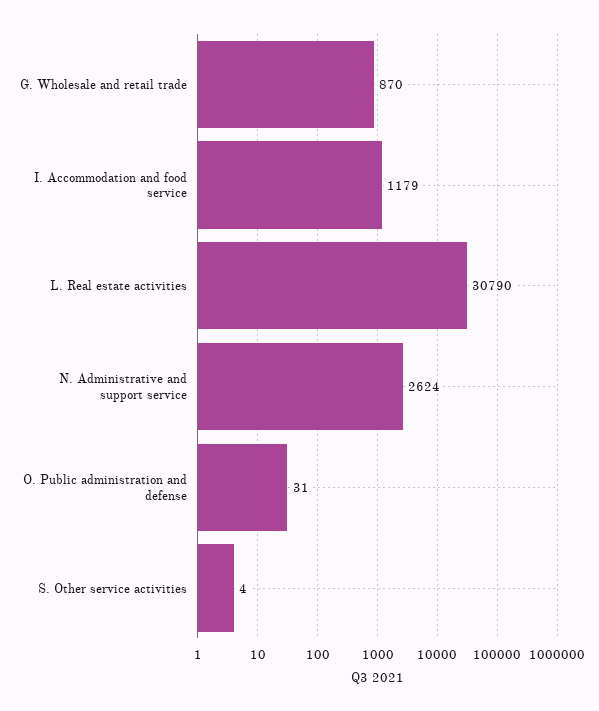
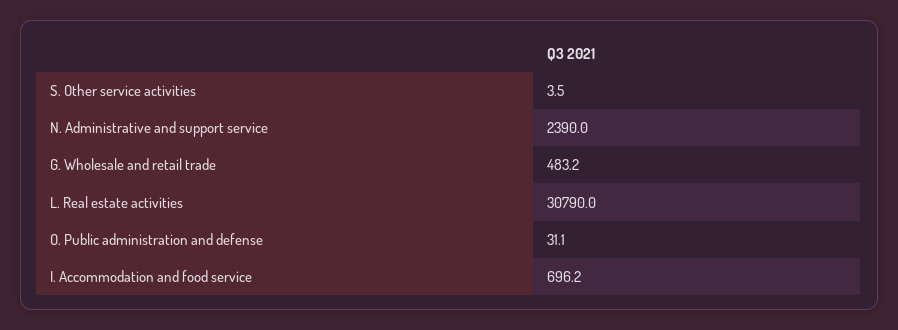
G. Wholesale and retail trade: 870 -> 483.2
I. Accommodation and food service: 1179 -> 696.2
N. Administrative and support service: 2624 -> 2390

